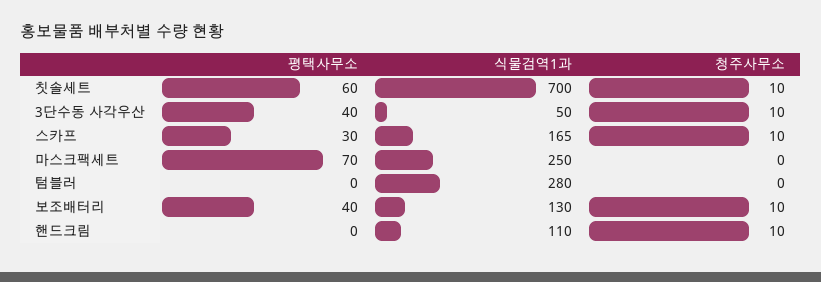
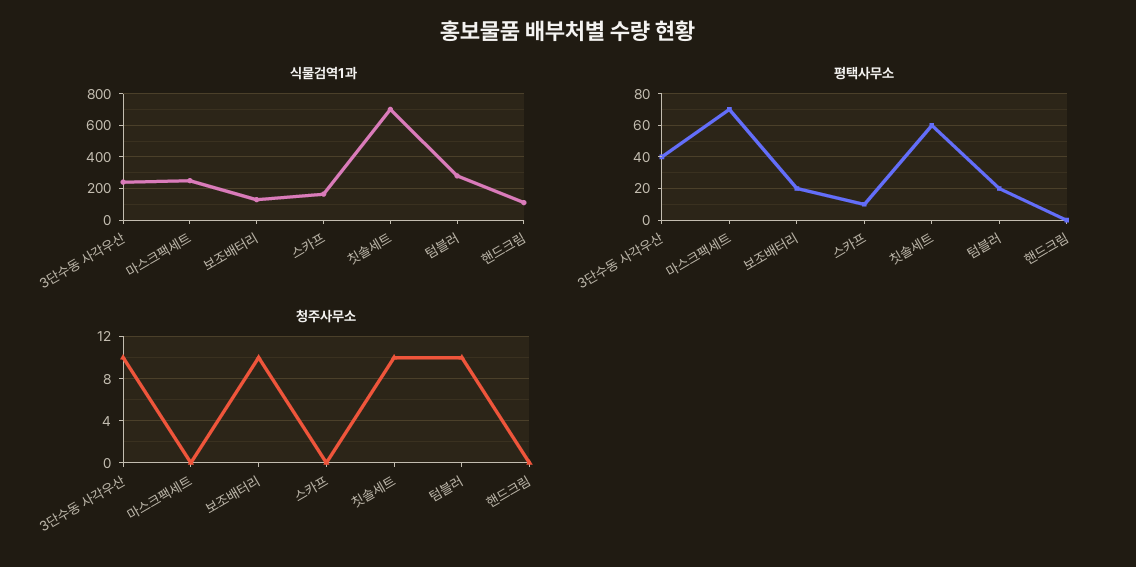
식물검역1과, 3단수동 사각우산: 50 -> 250
평택사무소, 스카프: 30 -> 10
청주사무소, 스카프: 10 -> 0
평택사무소, 텀블러: 0 -> 20
청주사무소, 텀블러: 0 -> 10
평택사무소, 보조배터리: 40 -> 20
청주사무소, 핸드크림: 10 -> 0

